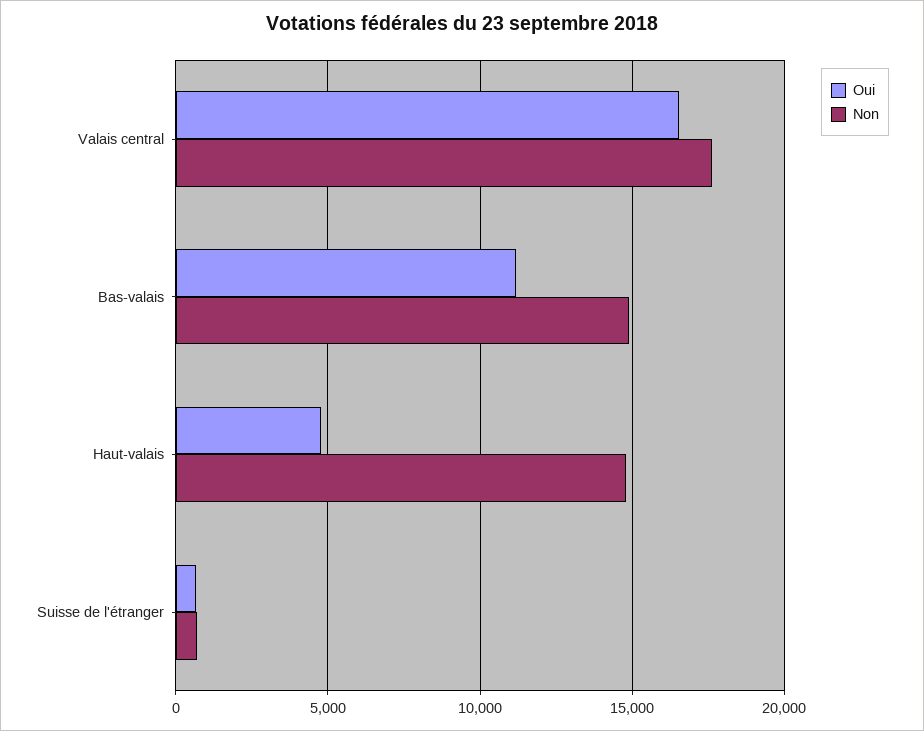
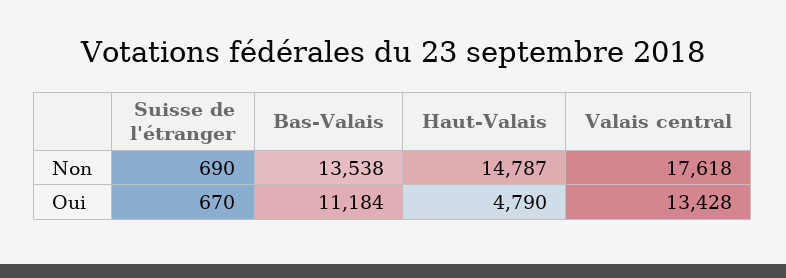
Oui, Valais central: 16500 -> 13428
Non, Bas-valais: 15000 -> 13538

